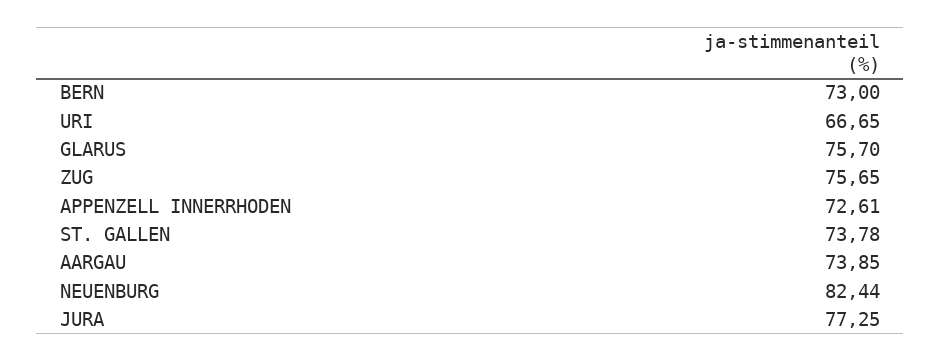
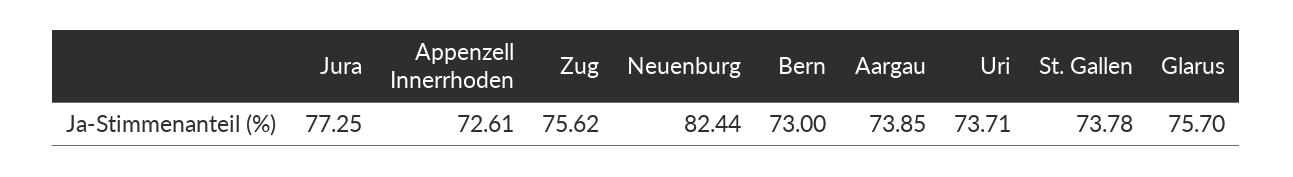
URI: 66.65 -> 73.71
ZUG: 75.65 -> 75.62

